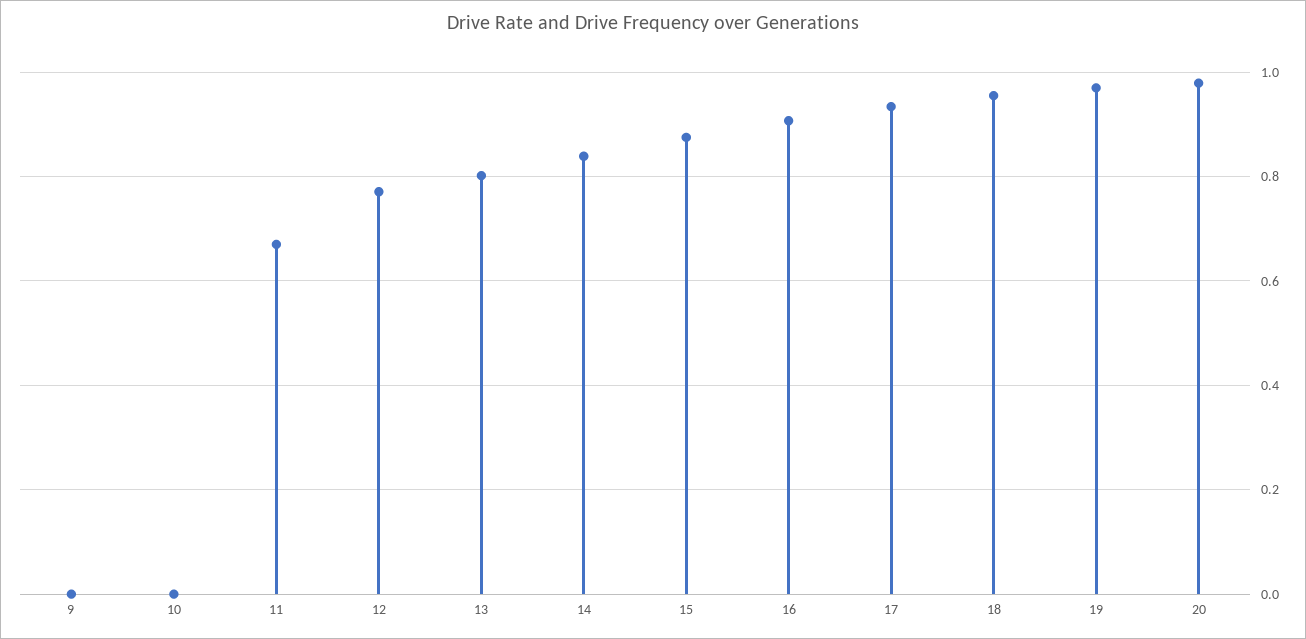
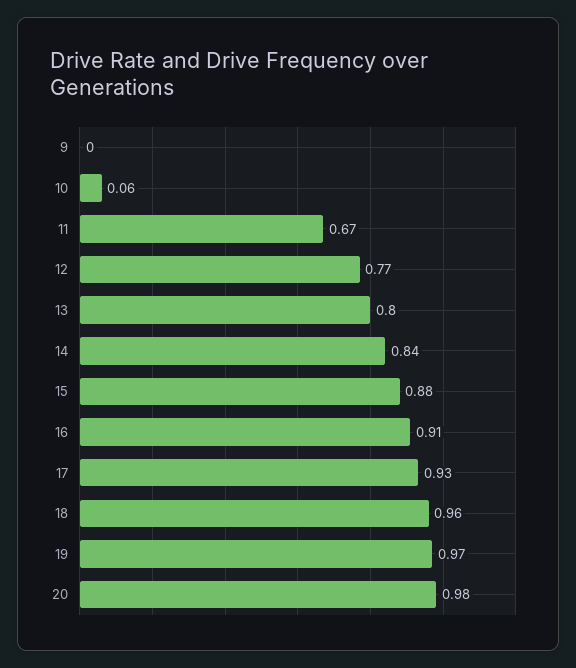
10: 0 -> 0.06

